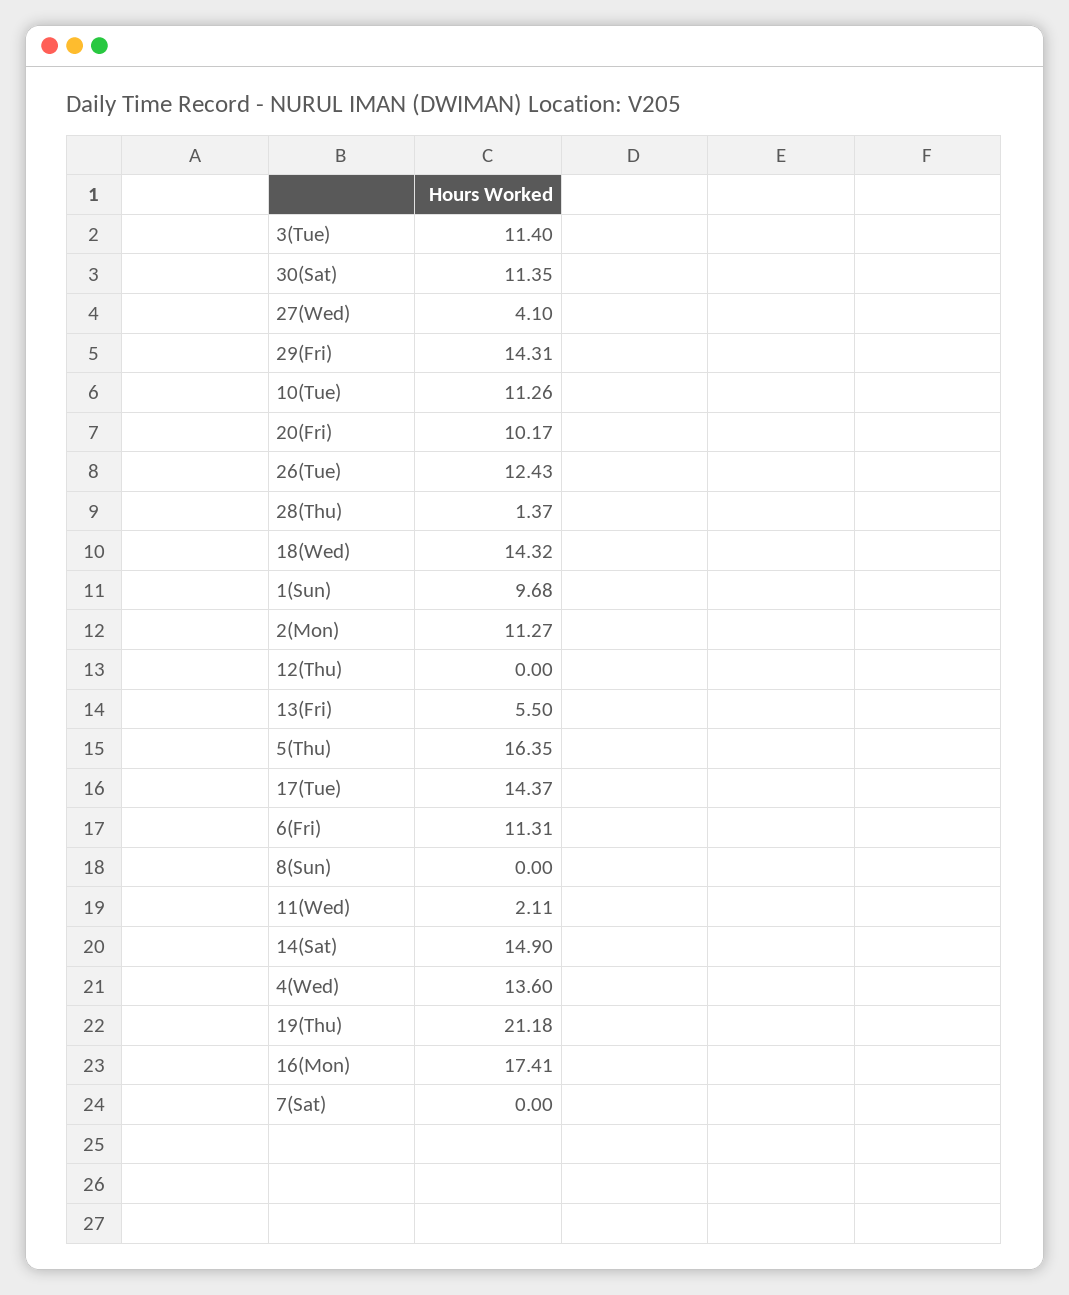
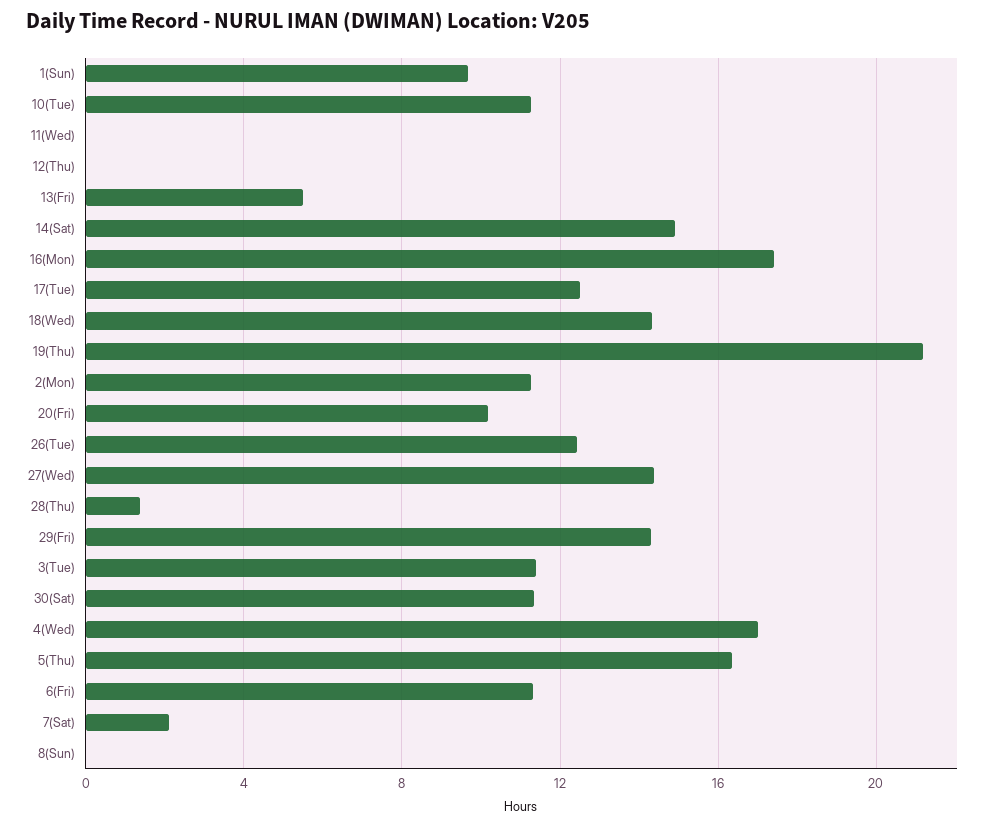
27(Wed): 4.1 -> 14.5
17(Tue): 14.37 -> 12.5
11(Wed): 2.11 -> 0
4(Wed): 13.6 -> 17
7(Sat): 0 -> 2

